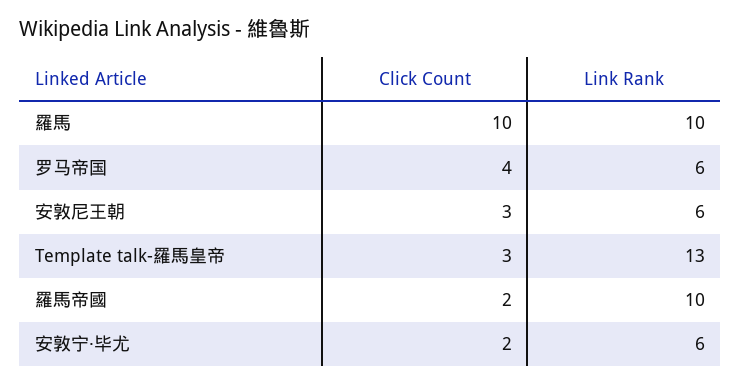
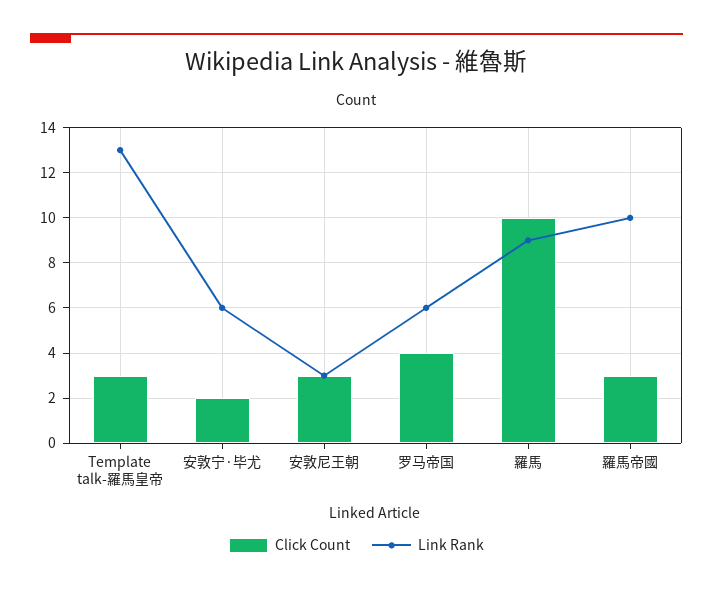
Link Rank, 羅馬: 10 -> 9
Link Rank, 安敦尼王朝: 6 -> 3
Click Count, 羅馬帝國: 2 -> 3

